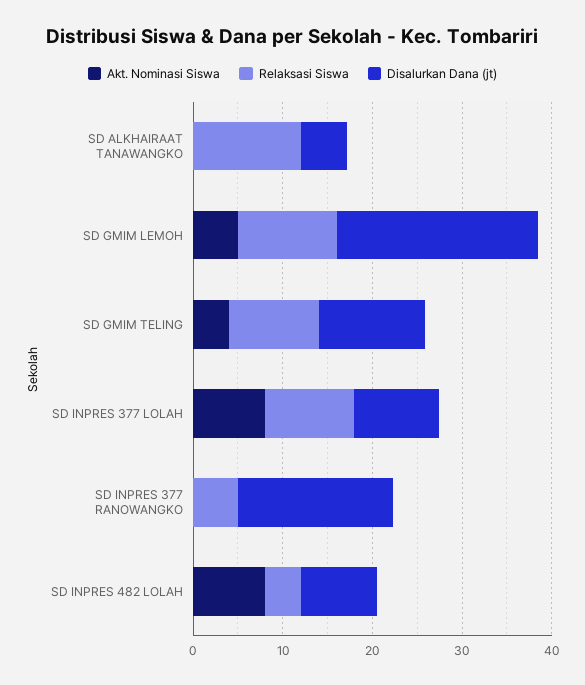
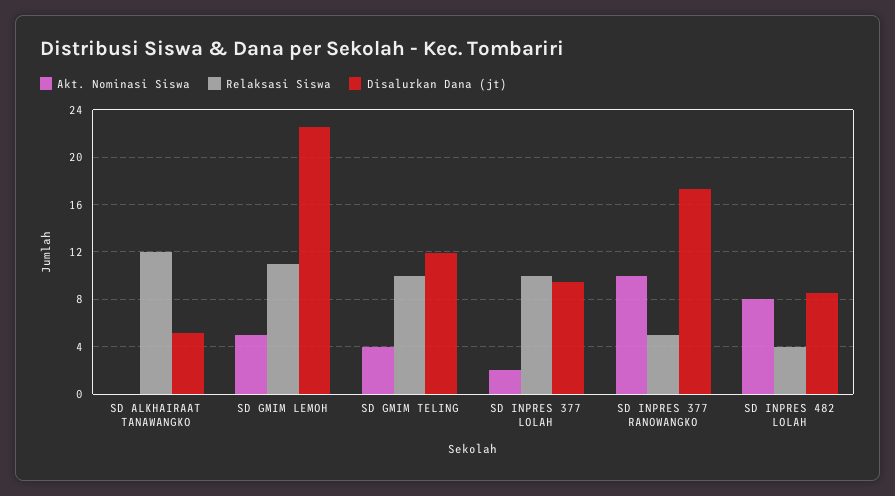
Akt. Nominasi Siswa, SD INPRES 377 LOLAH: 8 -> 2
Akt. Nominasi Siswa, SD INPRES 377 RANOWANGKO: 0 -> 10

